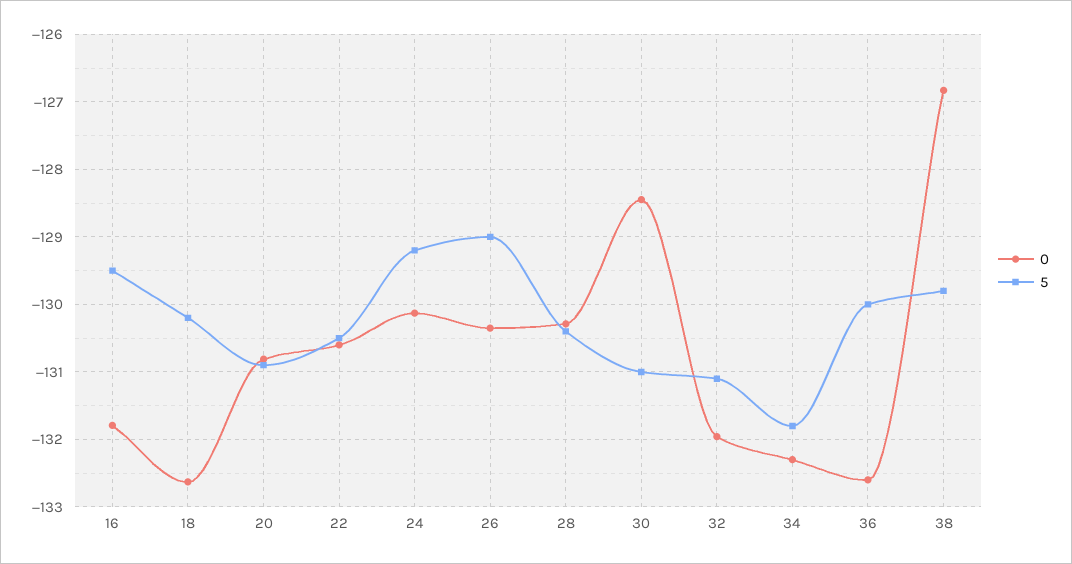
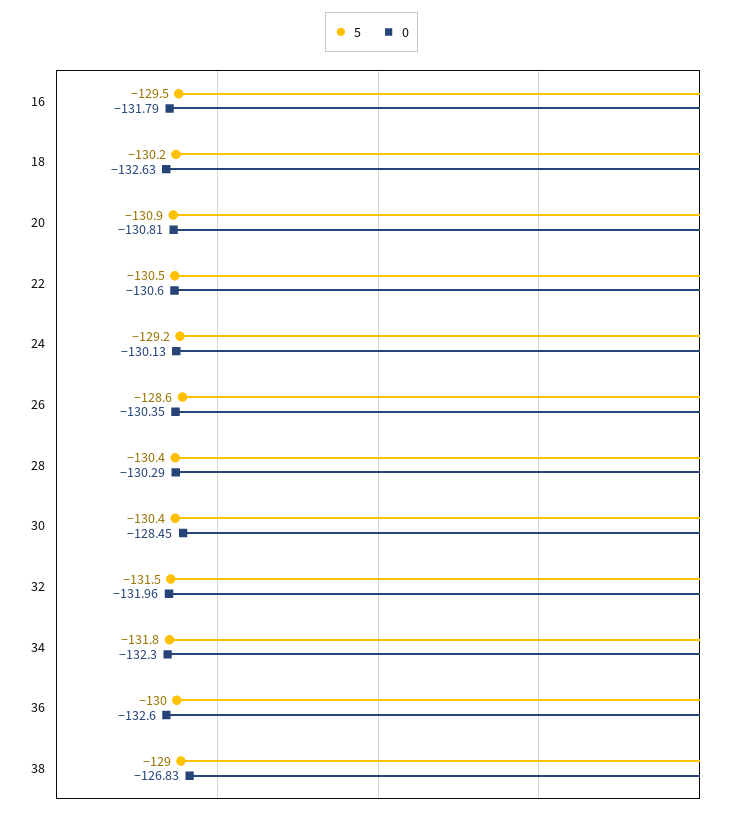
5, 26: -129 -> -128.6
5, 30: -131 -> -130.4
5, 32: -131.1 -> -131.5
5, 38: -129.8 -> -129

